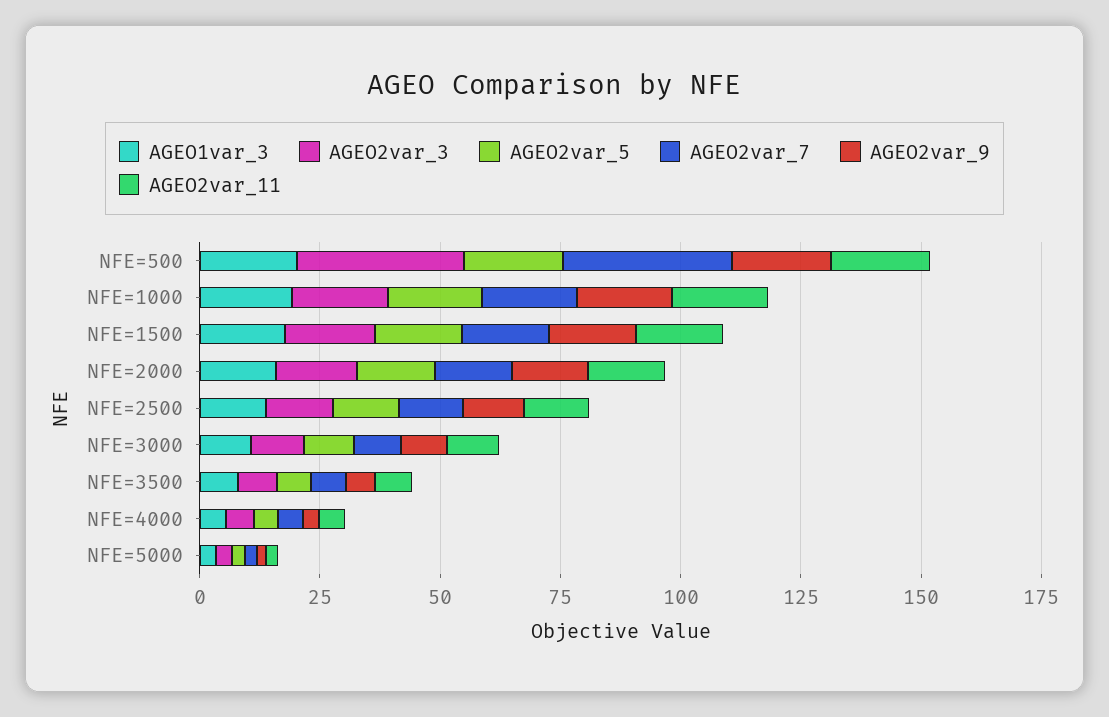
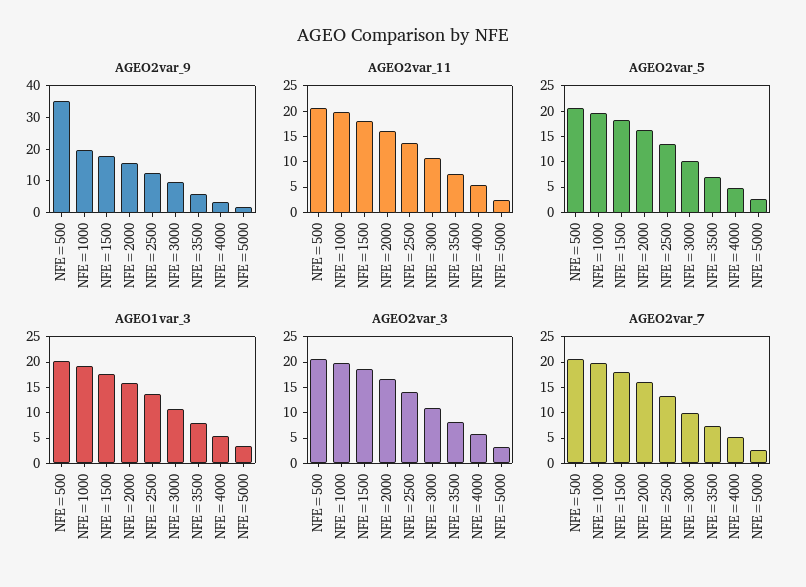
AGEO2var_3, NFE=500: 35 -> 20
AGEO2var_7, NFE=500: 35 -> 20
AGEO2var_9, NFE=500: 20 -> 35

